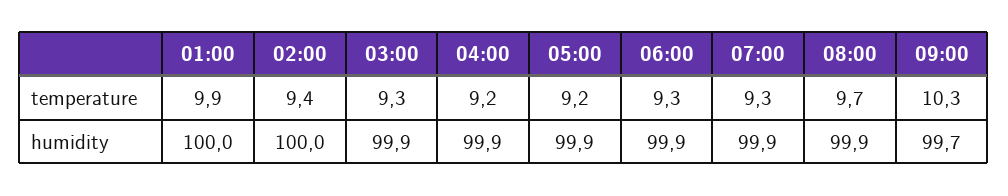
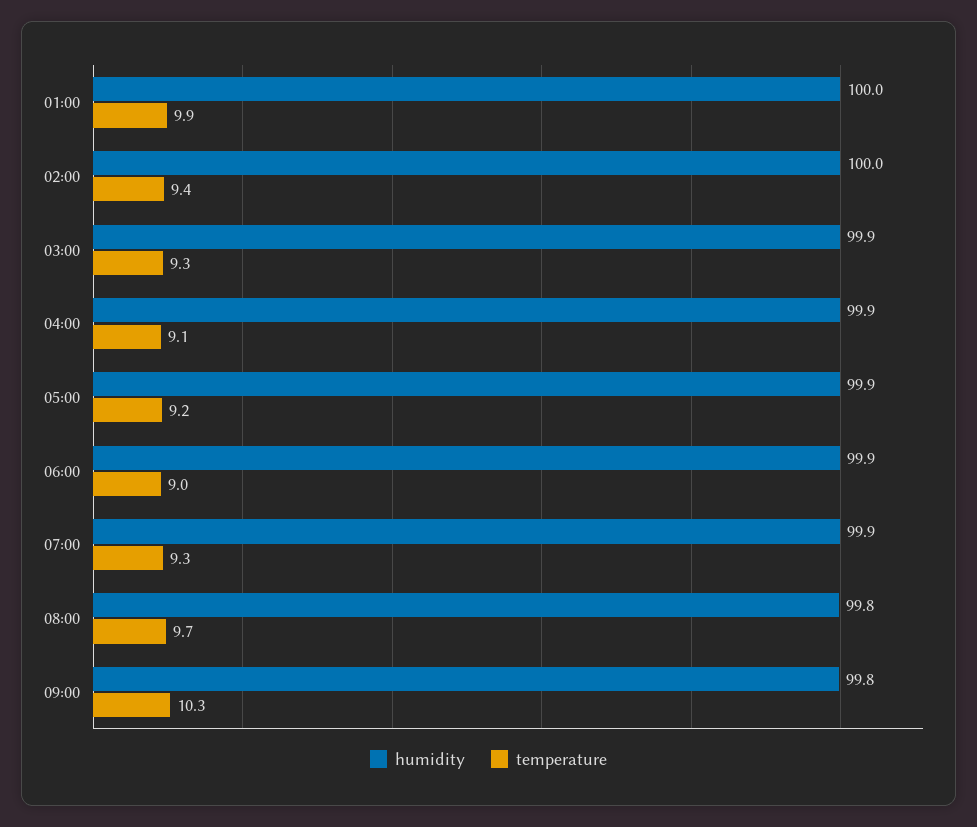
temperature, 04:00: 9.2 -> 9.1
temperature, 06:00: 9.3 -> 9
humidity, 08:00: 99.9 -> 99.8
humidity, 09:00: 99.7 -> 99.8

